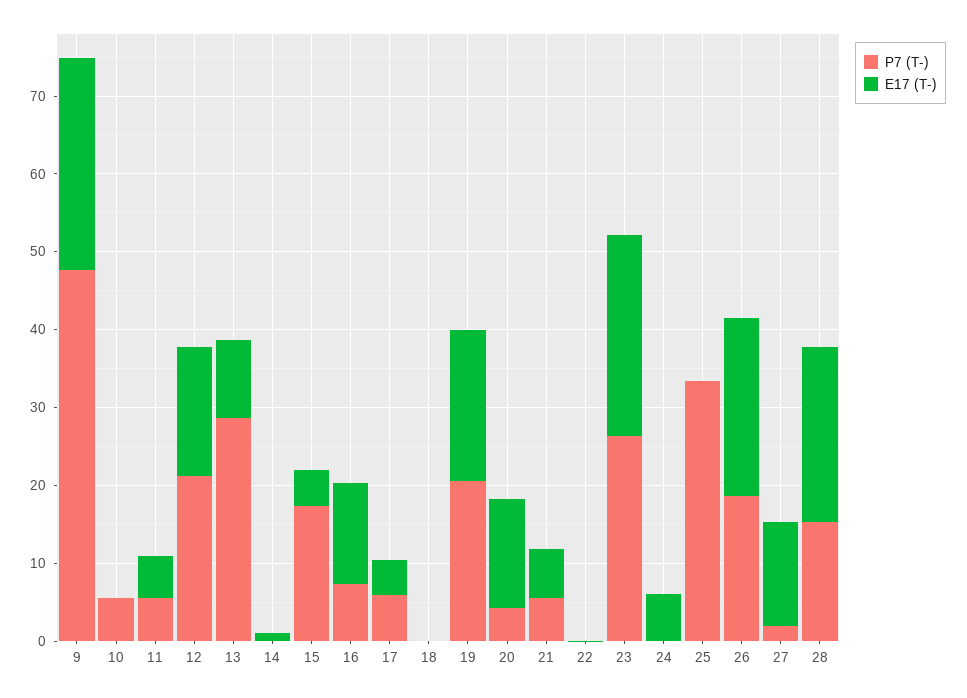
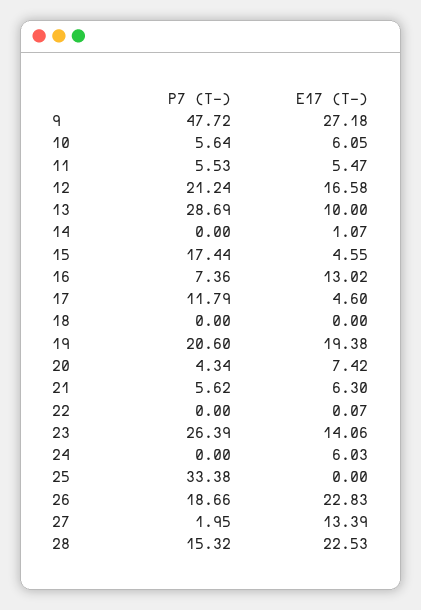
E17 (T-), 10: 0 -> 6.05
P7 (T-), 17: 6 -> 11.79
E17 (T-), 20: 14 -> 7.42
E17 (T-), 23: 26 -> 14.06

